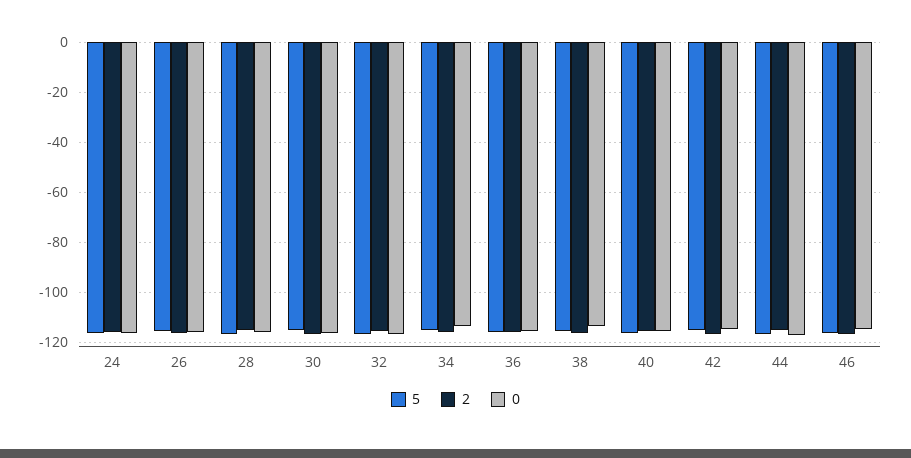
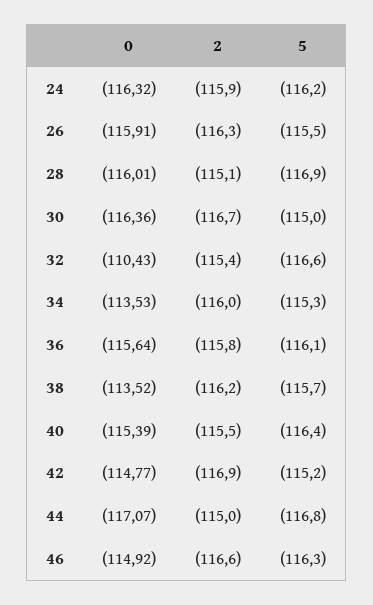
0, 32: -117.5 -> -110.43

